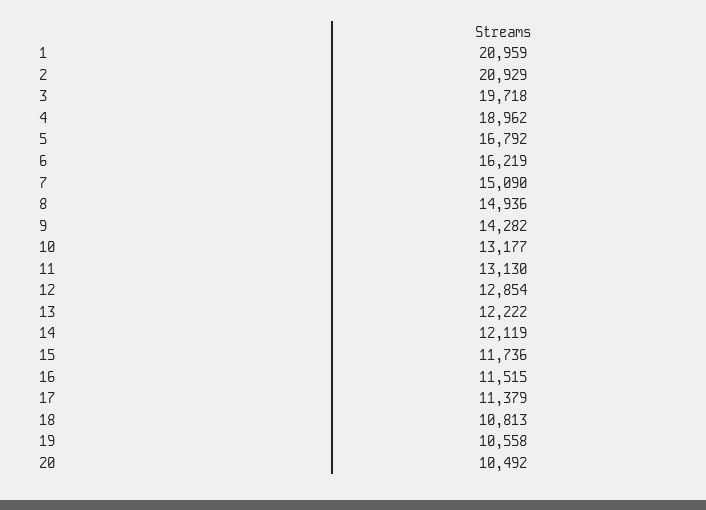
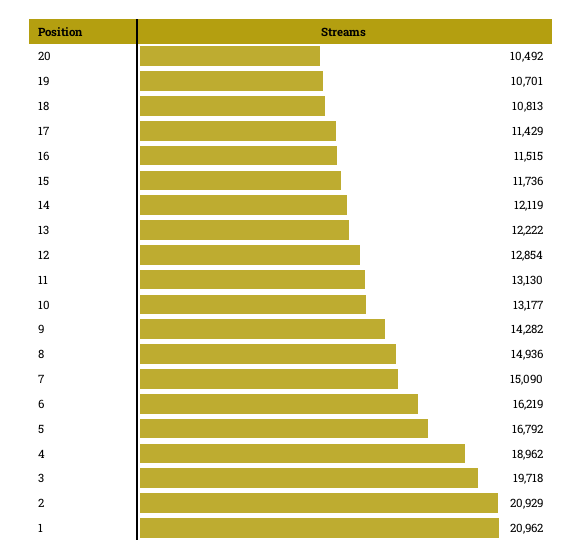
1: 20959 -> 20962
17: 11379 -> 11429
19: 10558 -> 10701

